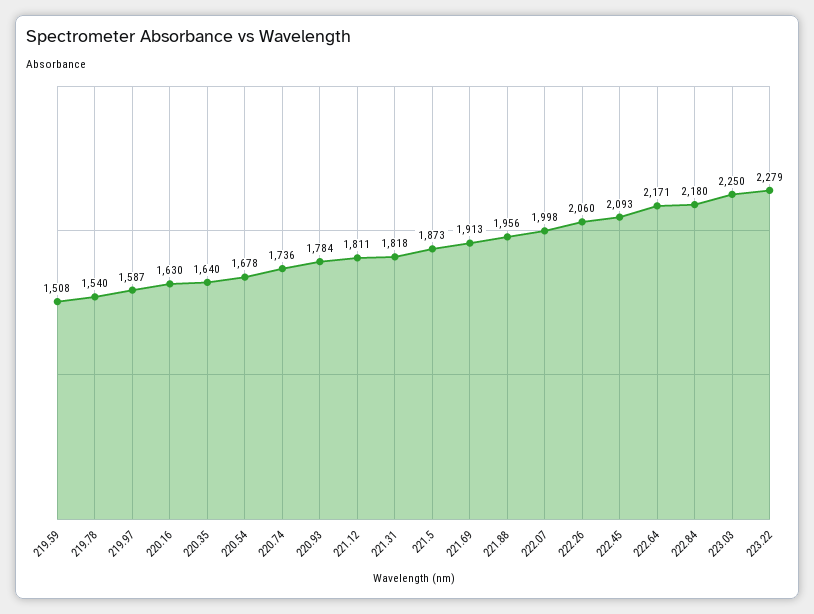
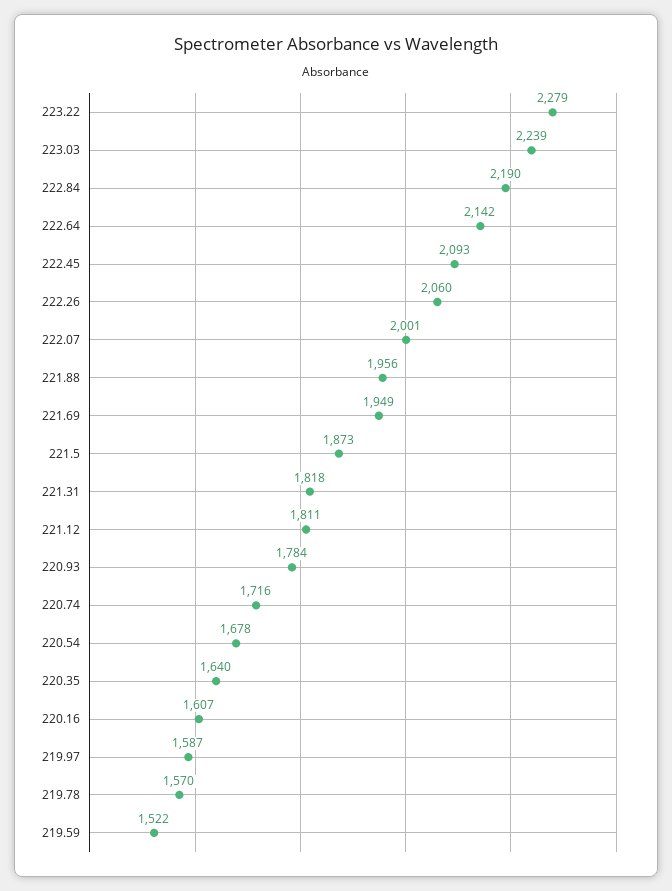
219.59: 1508 -> 1522
219.78: 1540 -> 1570
220.16: 1630 -> 1607
220.74: 1736 -> 1716
221.69: 1913 -> 1949
222.07: 1998 -> 2001
222.64: 2171 -> 2142
222.84: 2180 -> 2190
223.03: 2250 -> 2239

